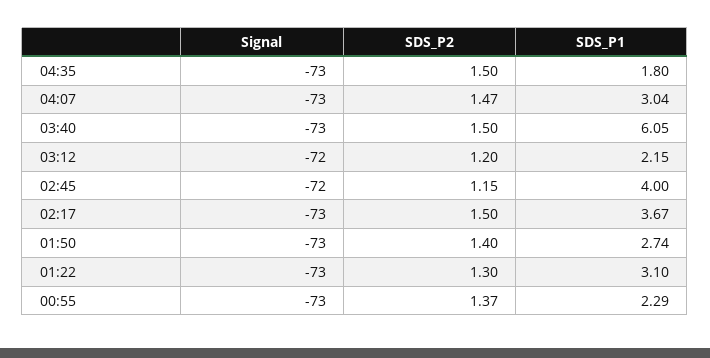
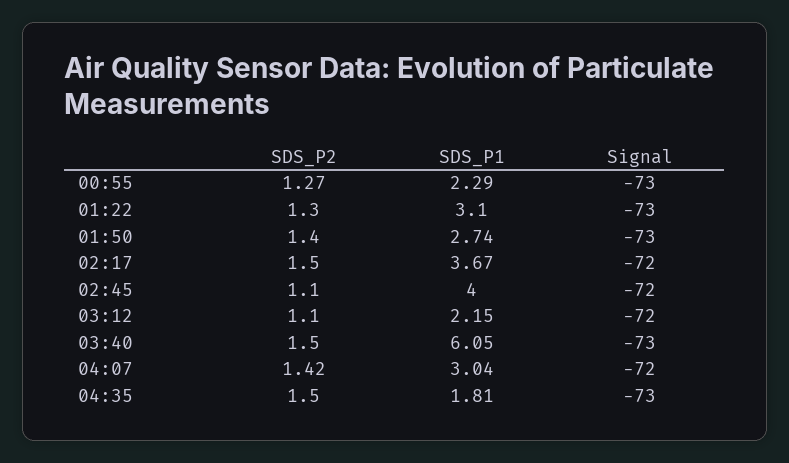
SDS_P1, 04:35: 1.8 -> 1.81
Signal, 04:07: -73 -> -72
SDS_P2, 04:07: 1.47 -> 1.42
SDS_P2, 03:12: 1.2 -> 1.1
SDS_P2, 02:45: 1.15 -> 1.1
Signal, 02:17: -73 -> -72
SDS_P2, 00:55: 1.37 -> 1.27

